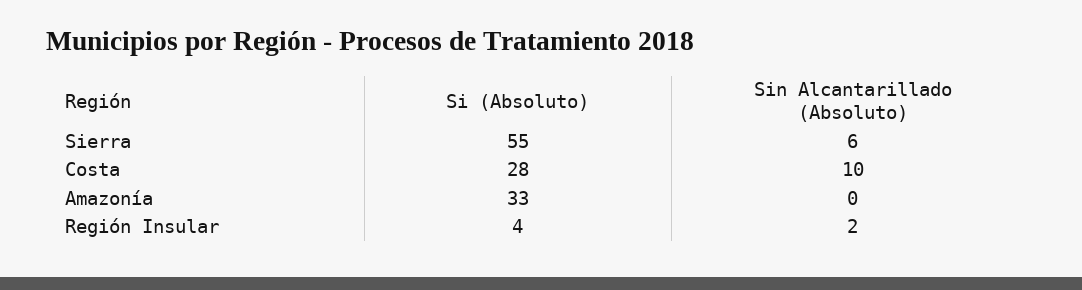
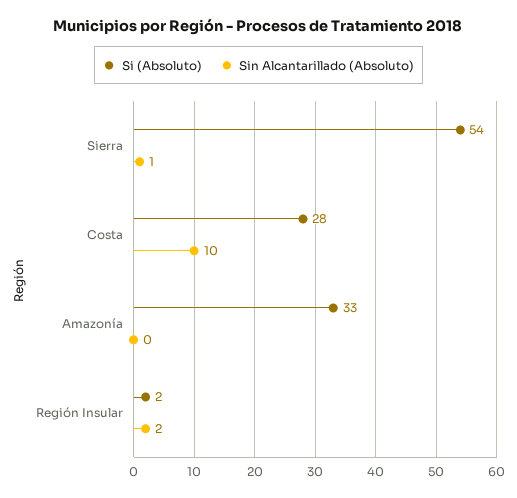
Si (Absoluto), Sierra: 55 -> 54
Sin Alcantarillado (Absoluto), Sierra: 6 -> 1
Si (Absoluto), Región Insular: 4 -> 2

